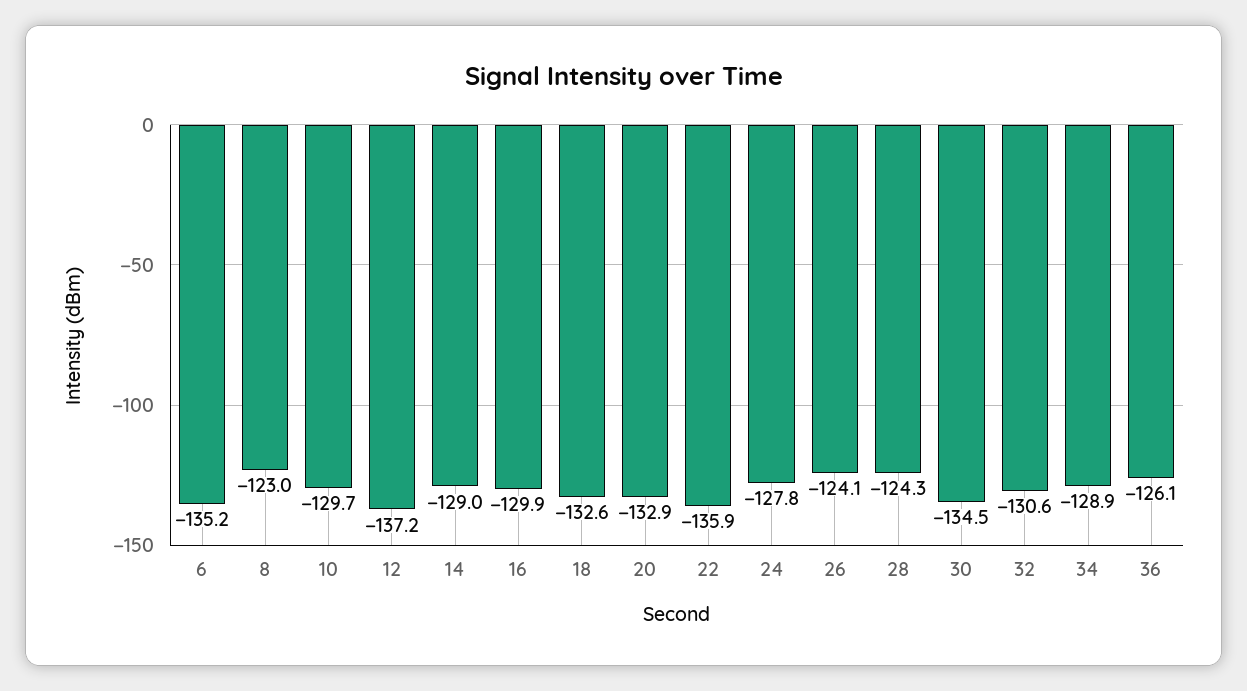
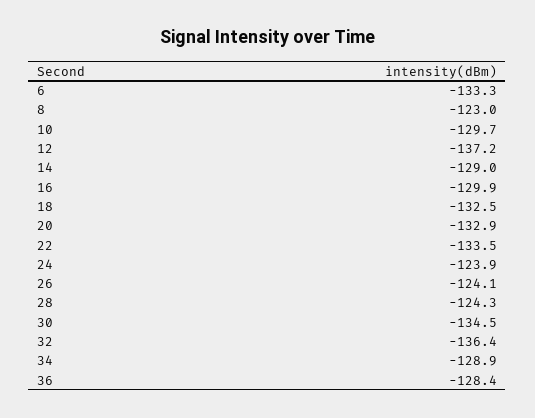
6: -135.2 -> -133.3
18: -132.6 -> -132.5
22: -135.9 -> -133.5
24: -127.8 -> -123.9
32: -130.6 -> -136.4
36: -126.1 -> -128.4

